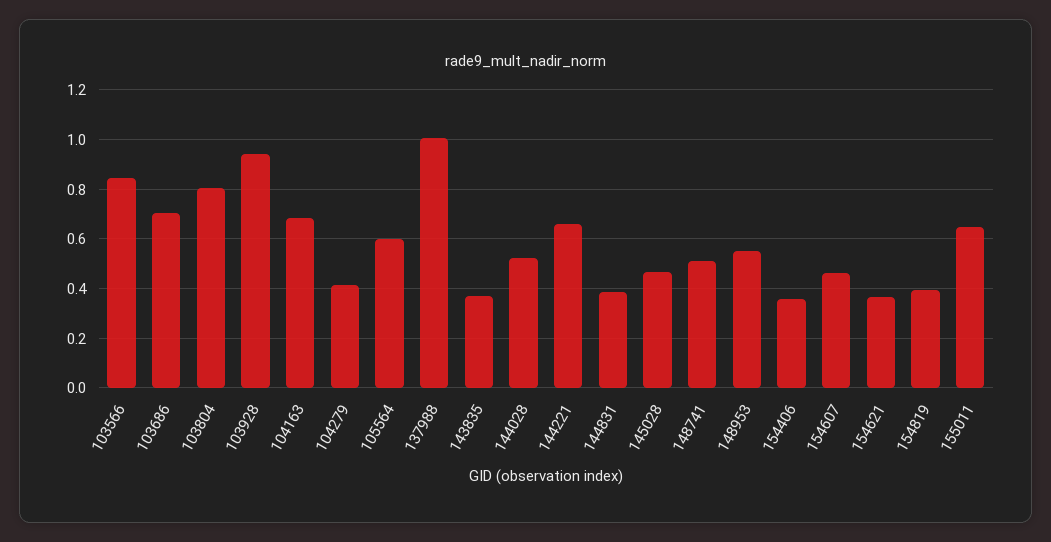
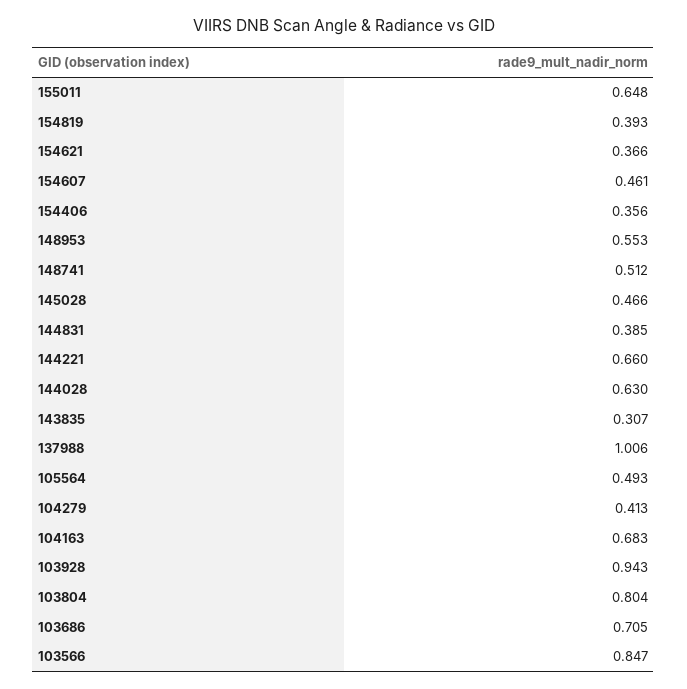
105564: 0.6 -> 0.493
143835: 0.375 -> 0.307
144028: 0.525 -> 0.63

